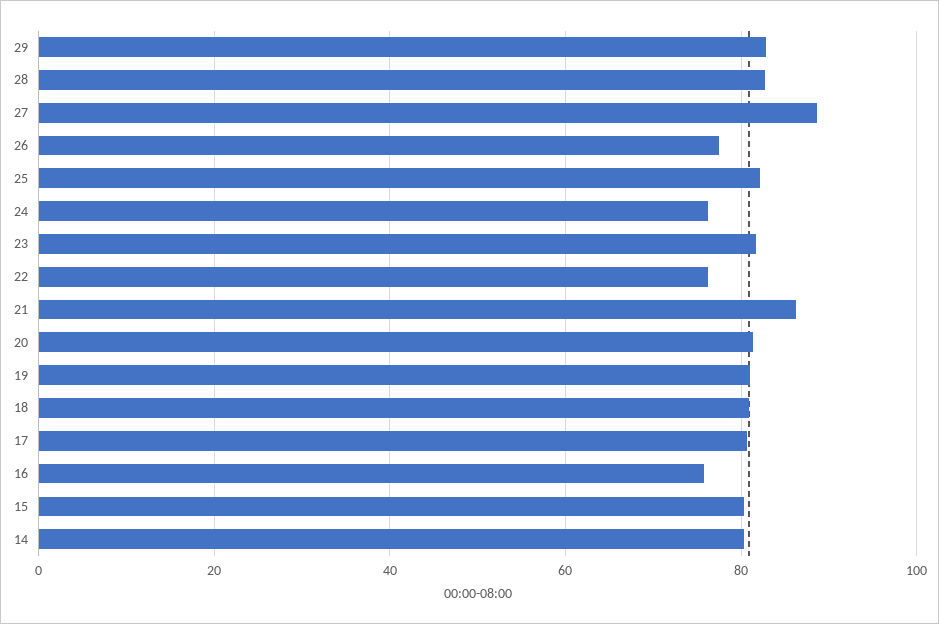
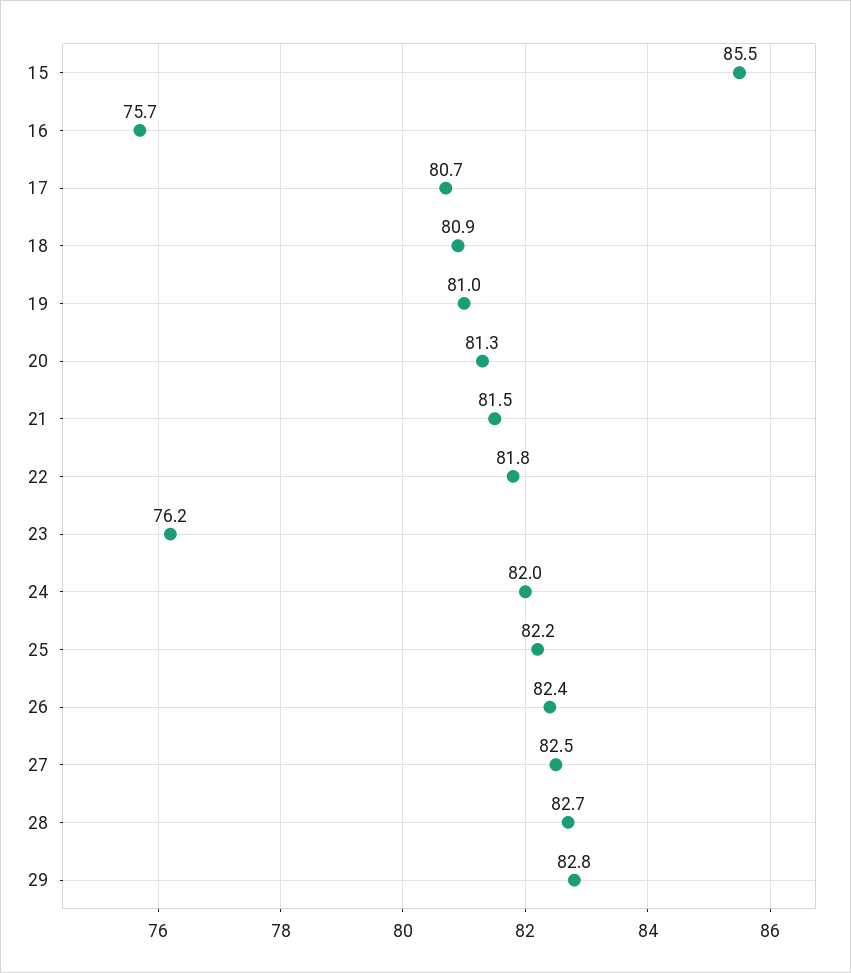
27: 88 -> 82.5
26: 78 -> 82.4
24: 76 -> 82
23: 82 -> 76.2
22: 76 -> 81.8
21: 86 -> 81.5
15: 80 -> 85.5
14: 80 -> none

